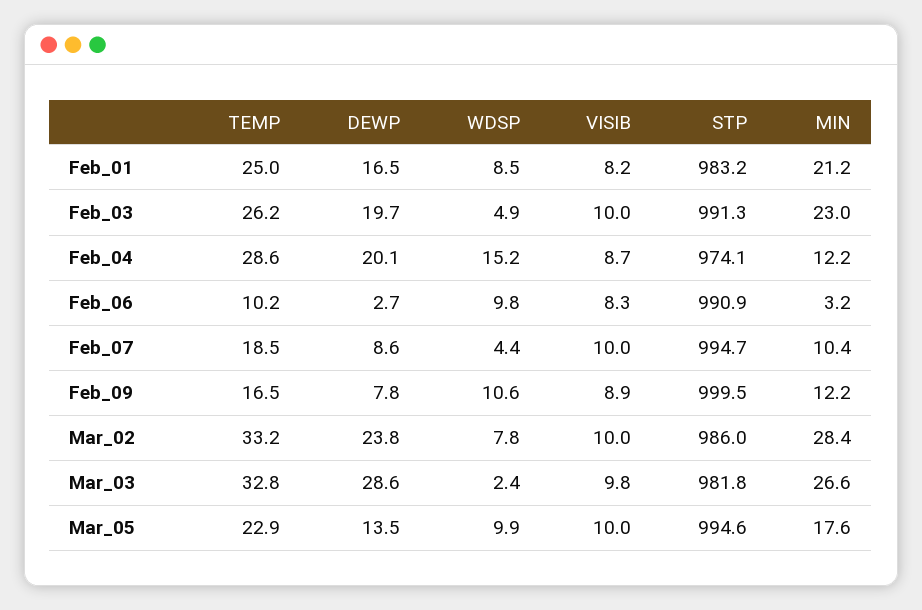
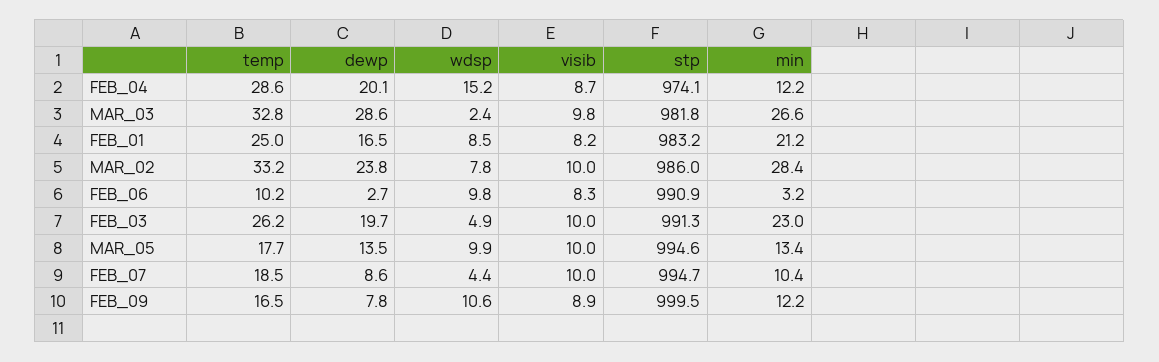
TEMP, Mar_05: 22.9 -> 17.7
MIN, Mar_05: 17.6 -> 13.4

